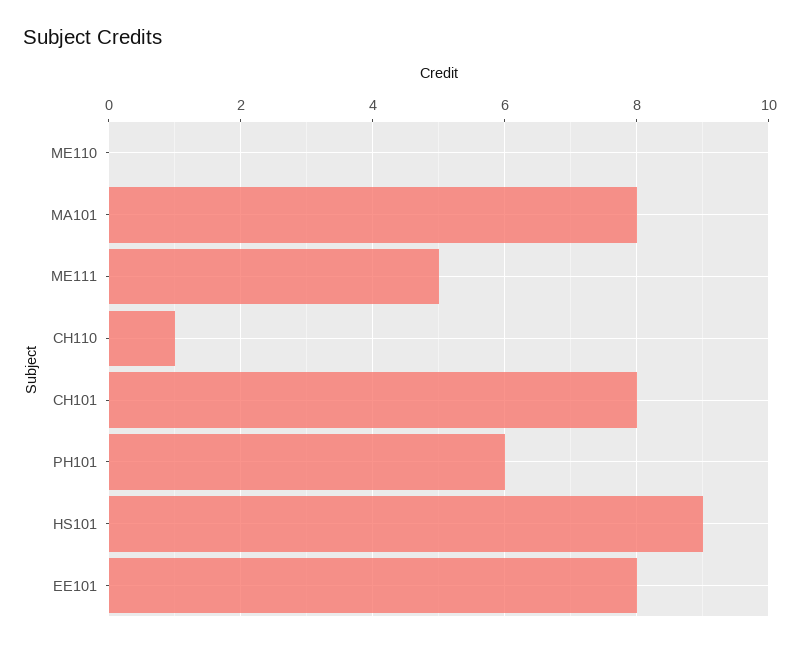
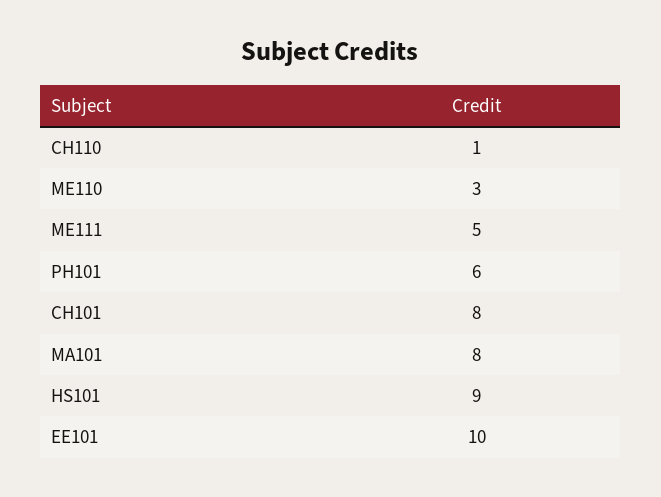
ME110: 0 -> 3
EE101: 8 -> 10

